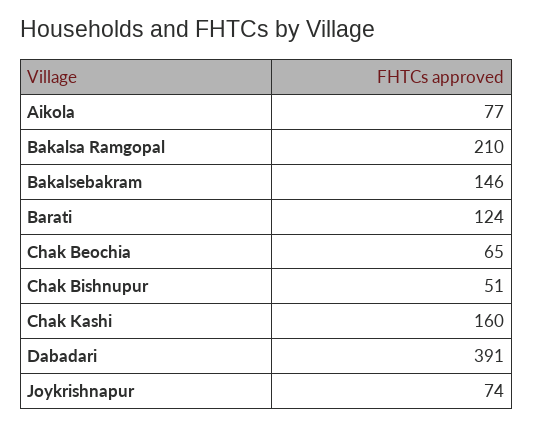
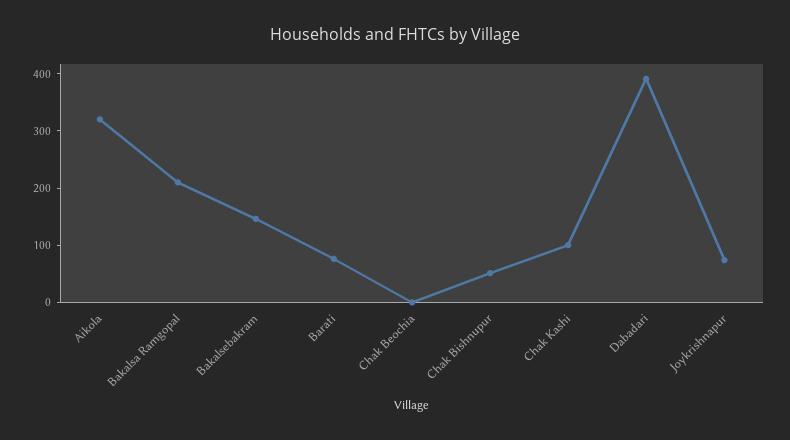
Aikola: 77 -> 320
Barati: 124 -> 80
Chak Beochia: 65 -> 0
Chak Kashi: 160 -> 100

